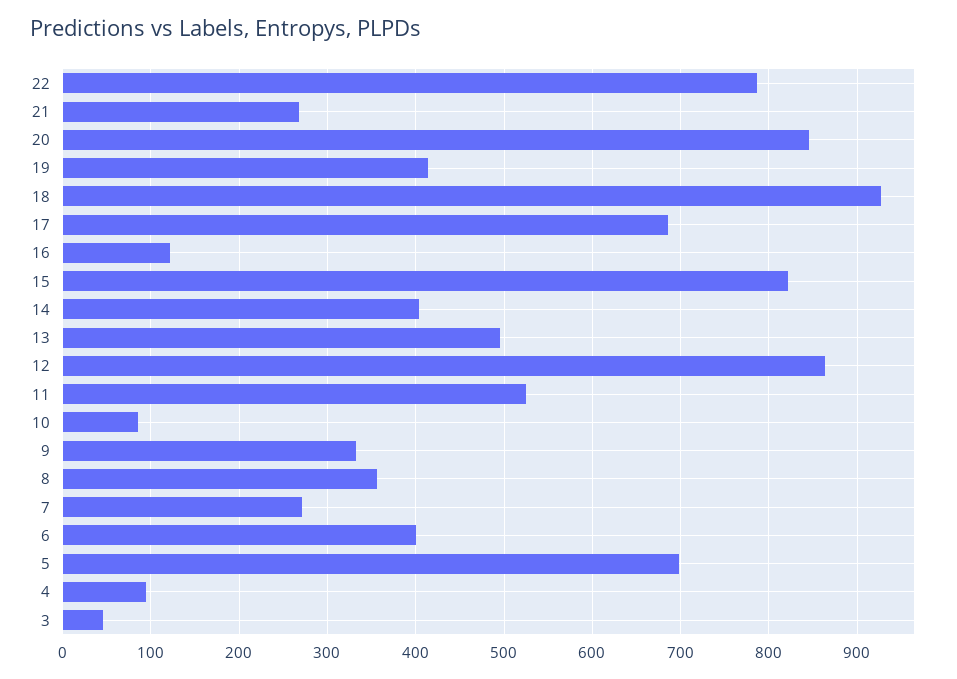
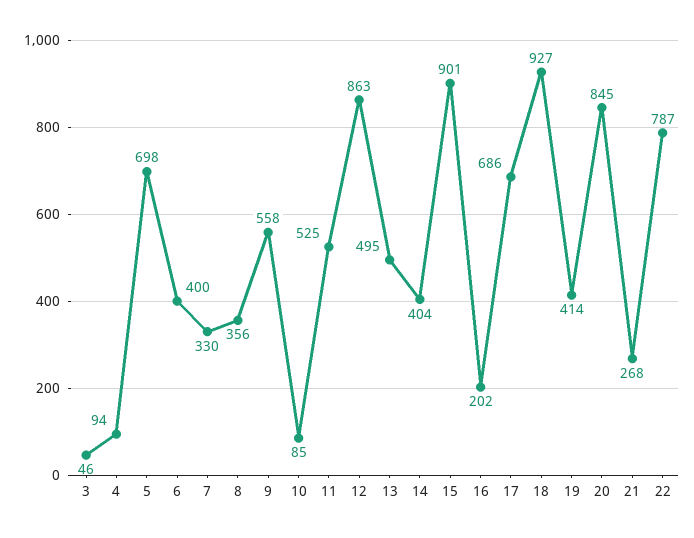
16: 120 -> 202
15: 820 -> 901
9: 330 -> 558
7: 270 -> 330

